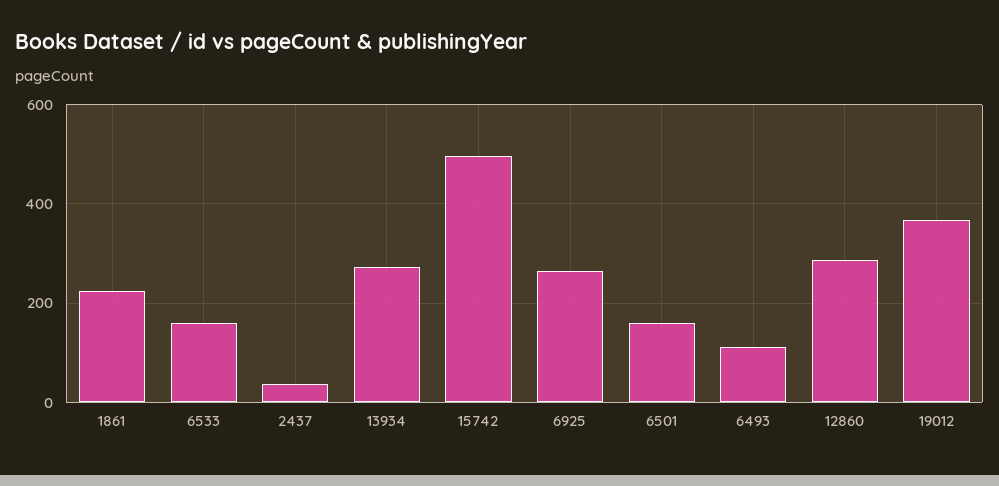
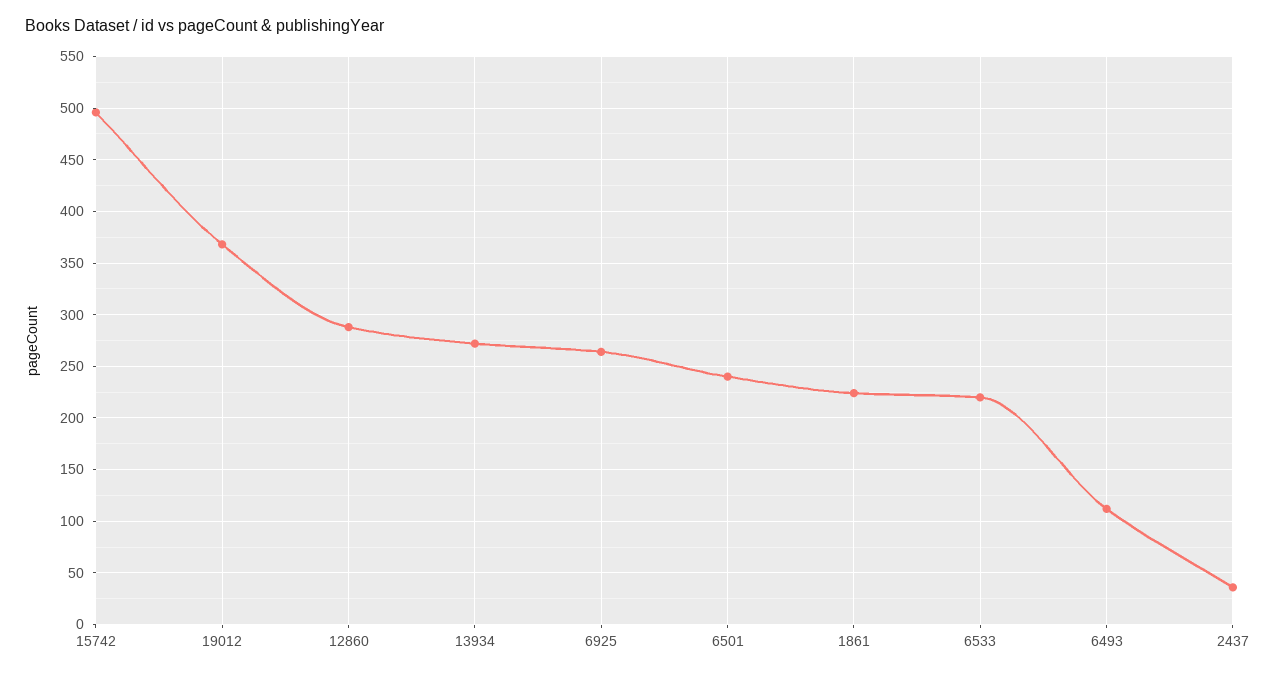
6533: 160 -> 220
6501: 160 -> 240

